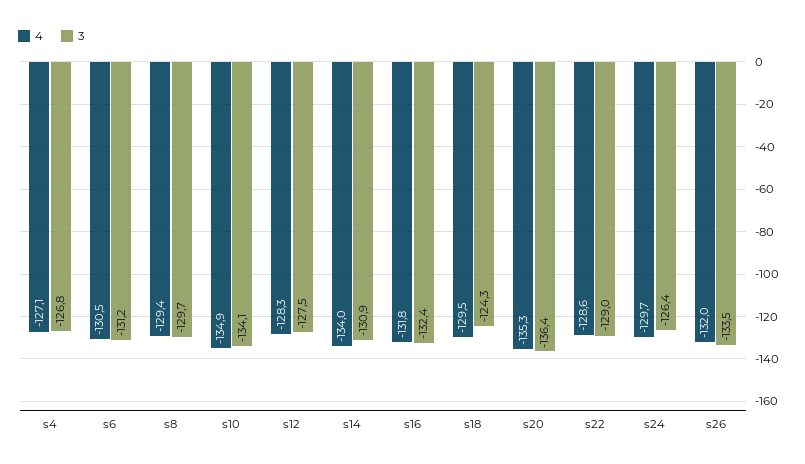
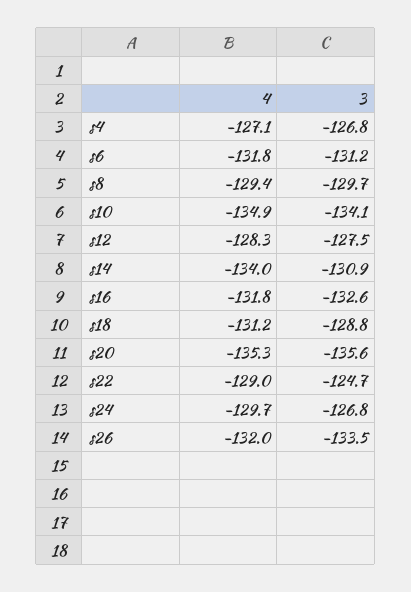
4, s6: -130.5 -> -131.8
3, s16: -132.4 -> -132.6
4, s18: -129.5 -> -131.2
3, s18: -124.3 -> -128.8
3, s20: -136.4 -> -135.6
4, s22: -128.6 -> -129
3, s22: -129 -> -124.7
3, s24: -126.4 -> -126.8

